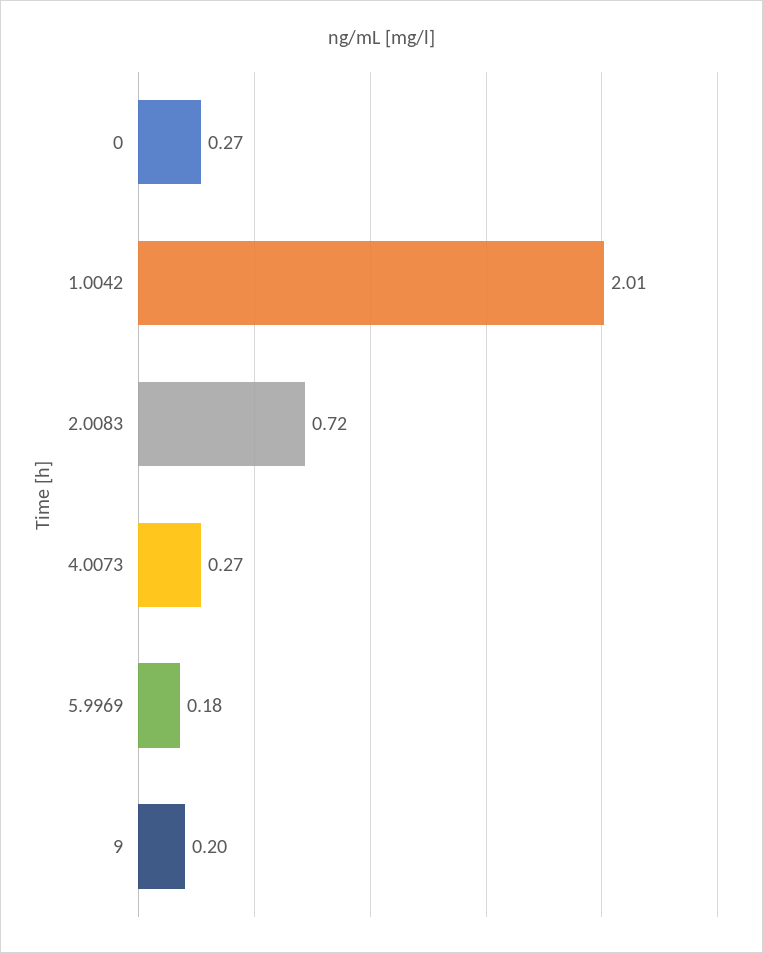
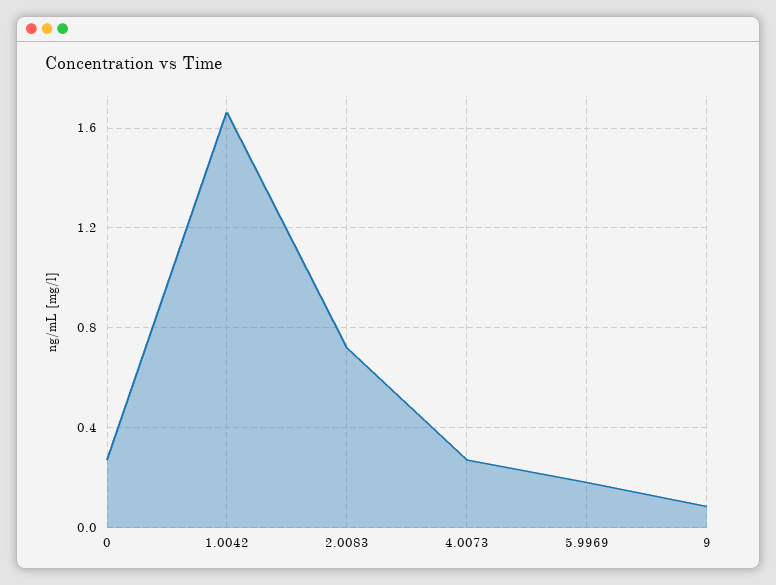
1.0042: 2.01 -> 1.65
9: 0.2 -> 0.1

